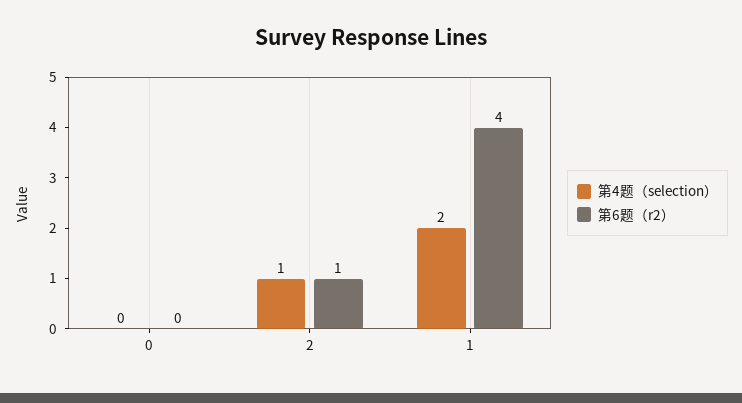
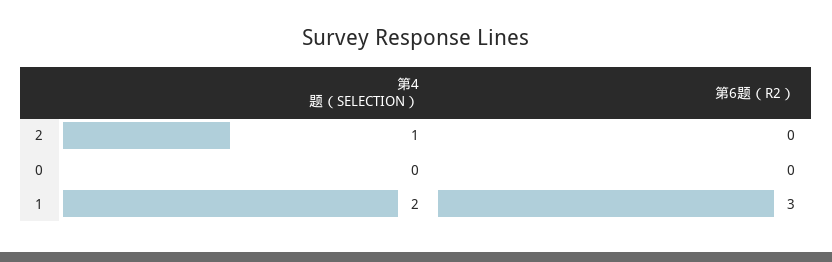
第6题（r2）, 2: 1 -> 0
第6题（r2）, 1: 4 -> 3

